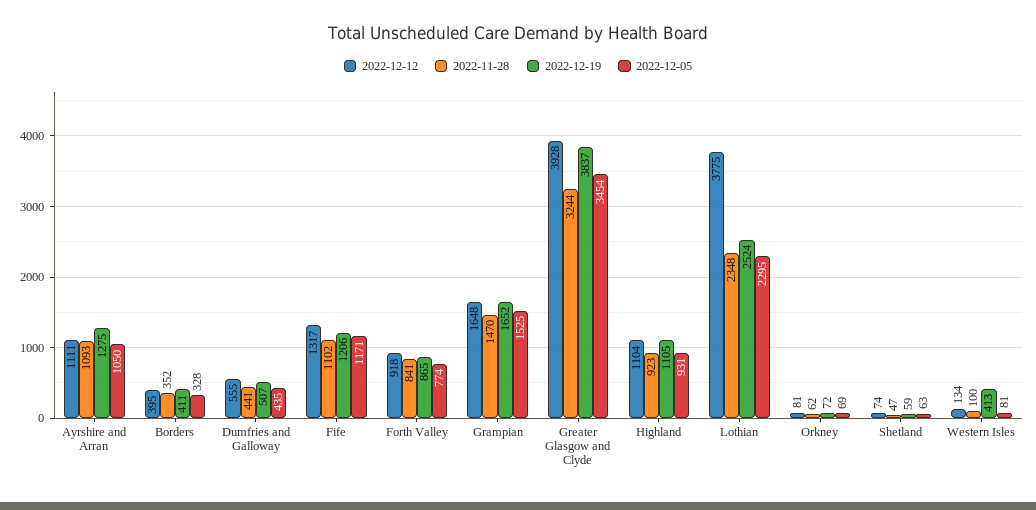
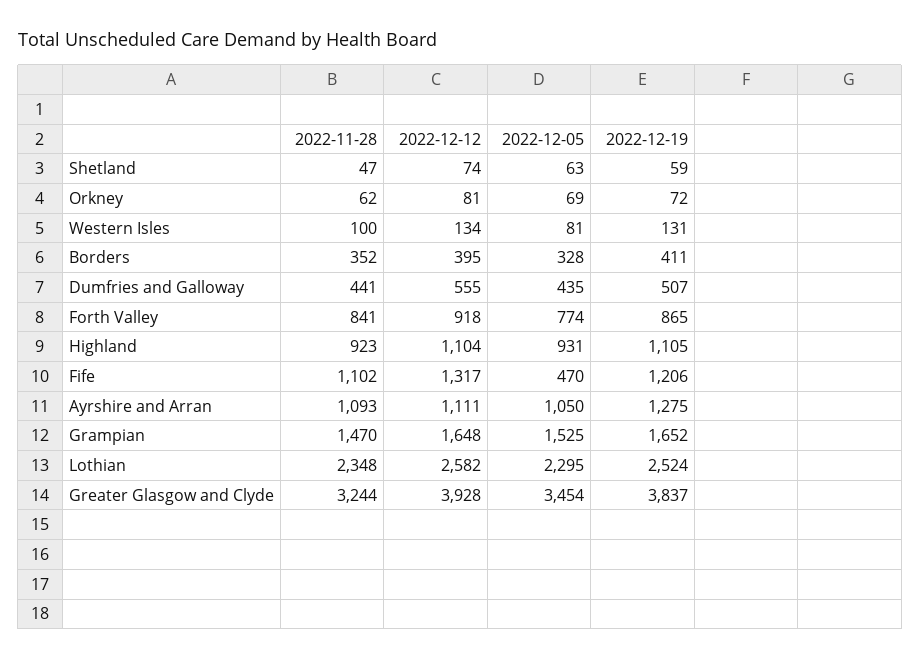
2022-12-05, Fife: 1171 -> 470
2022-12-12, Lothian: 3775 -> 2582
2022-12-19, Western Isles: 413 -> 131

